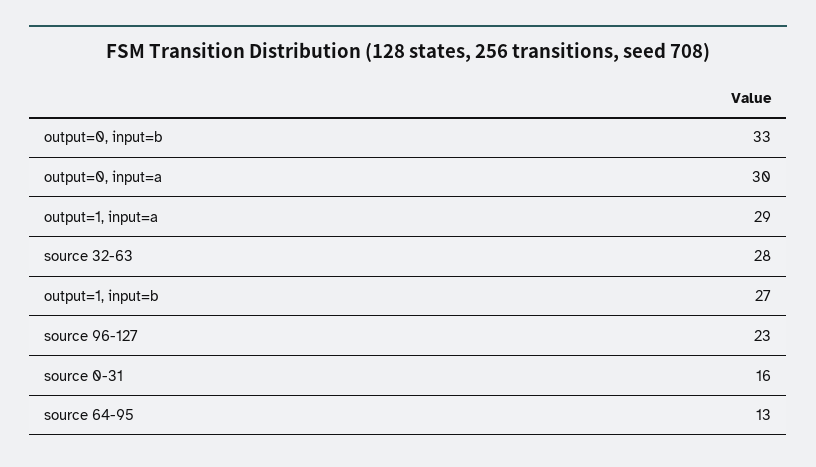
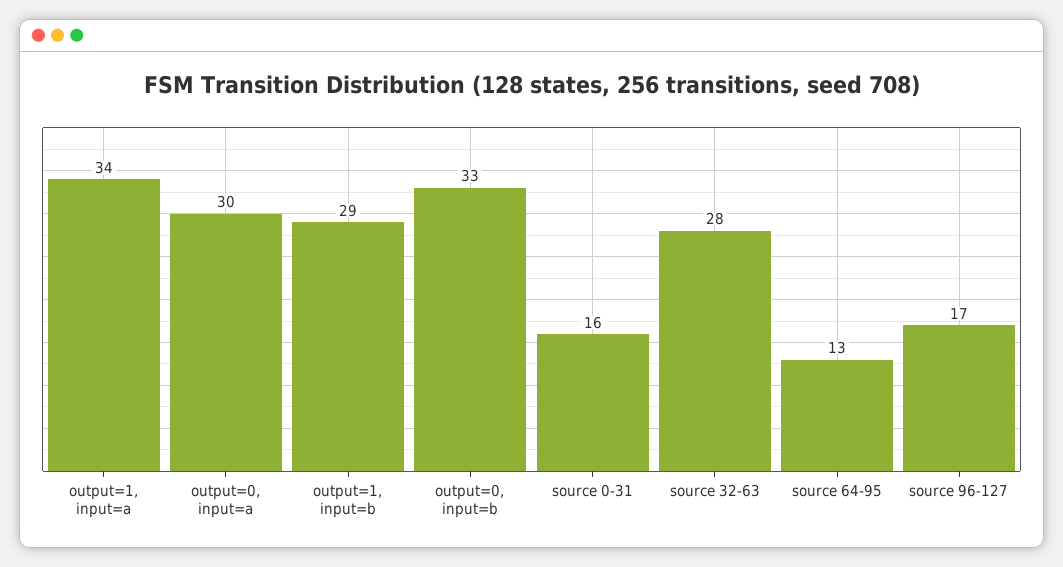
output=1, input=a: 29 -> 34
output=1, input=b: 27 -> 29
source 96-127: 23 -> 17

